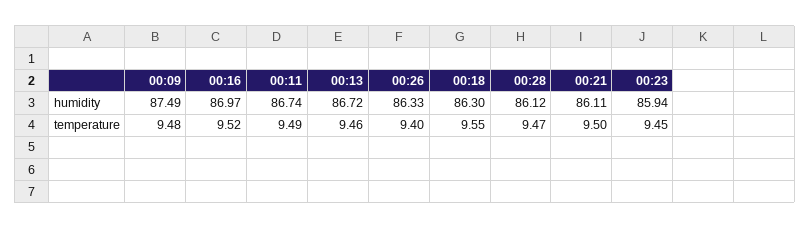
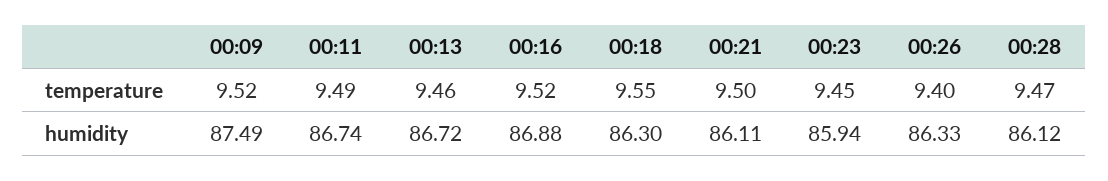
00:16, humidity: 86.97 -> 86.88
00:09, temperature: 9.48 -> 9.52

